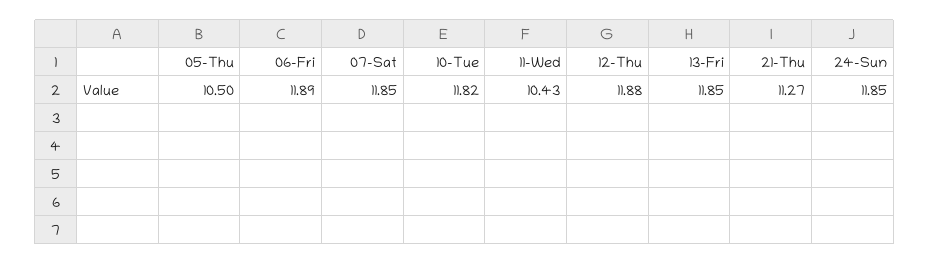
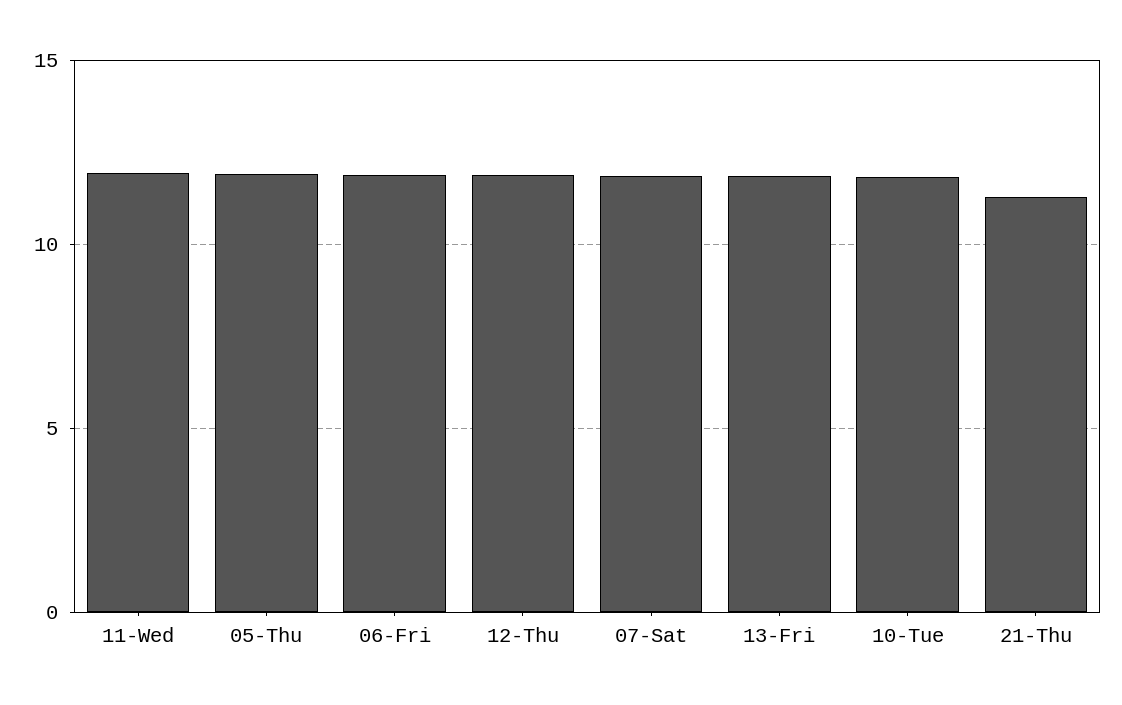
05-Thu: 10.5 -> 12
11-Wed: 10.43 -> 12
24-Sun: 11.85 -> none

